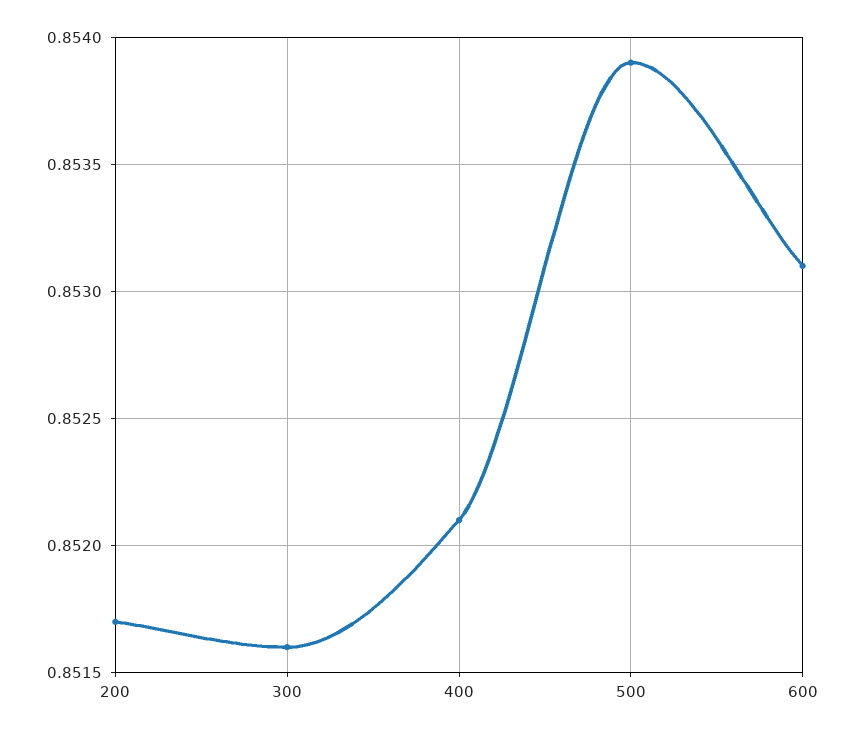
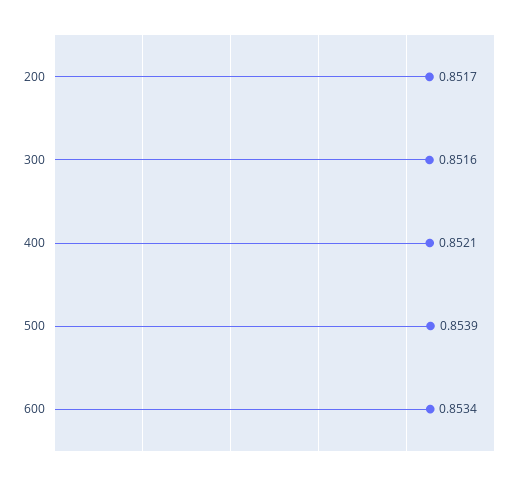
600: 0.8531 -> 0.8534

